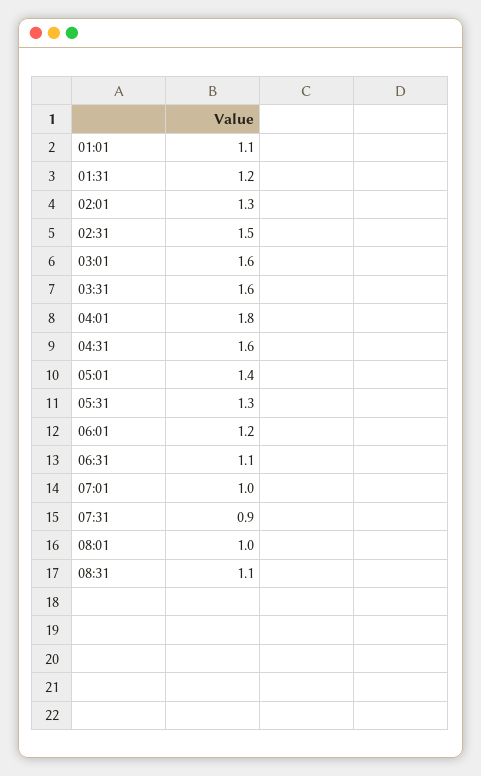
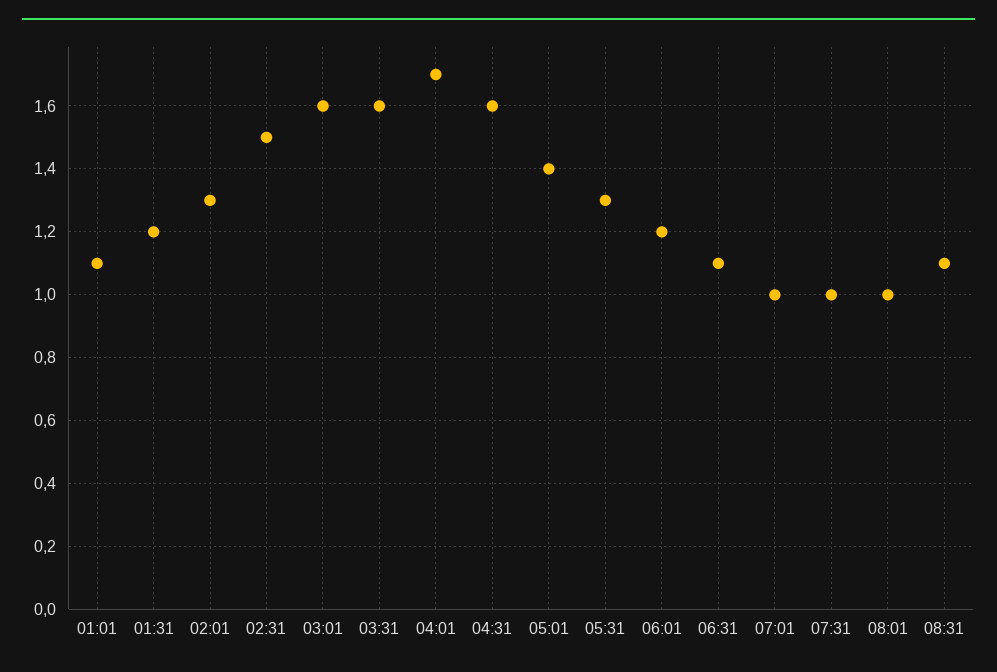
04:01: 1.8 -> 1.7
07:31: 0.9 -> 1

